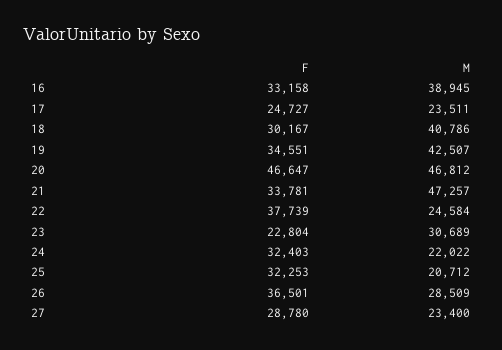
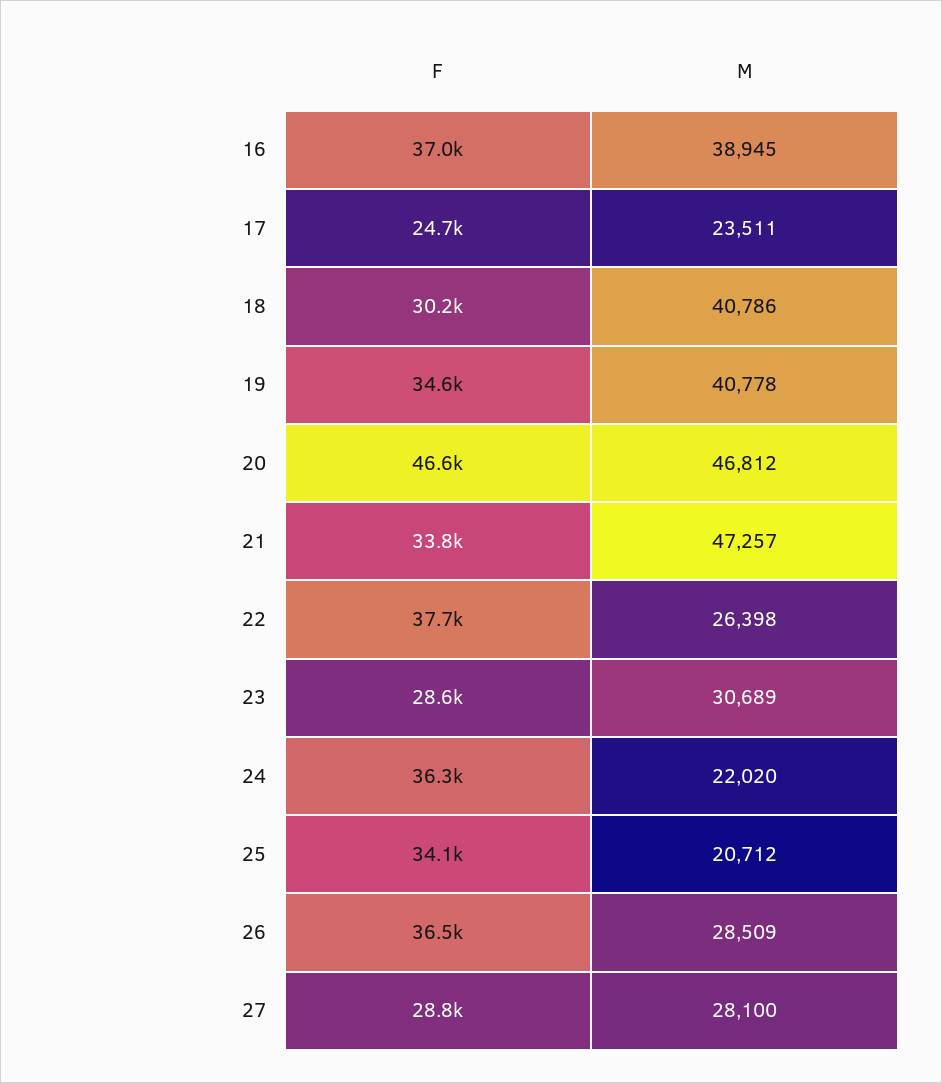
F, 16: 33158 -> 37000
M, 19: 42507 -> 40778
M, 22: 24584 -> 26398
F, 23: 22804 -> 28600
F, 24: 32403 -> 36300
M, 24: 22022 -> 22020
F, 25: 32253 -> 34100
M, 27: 23400 -> 28100

